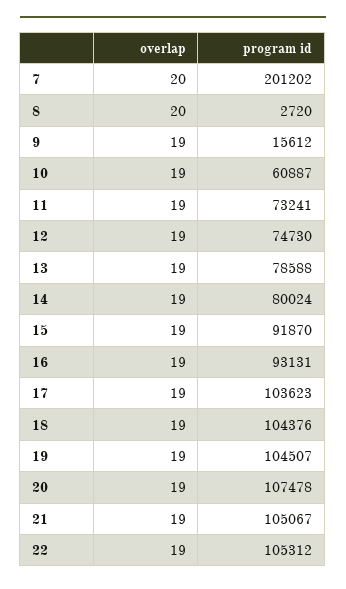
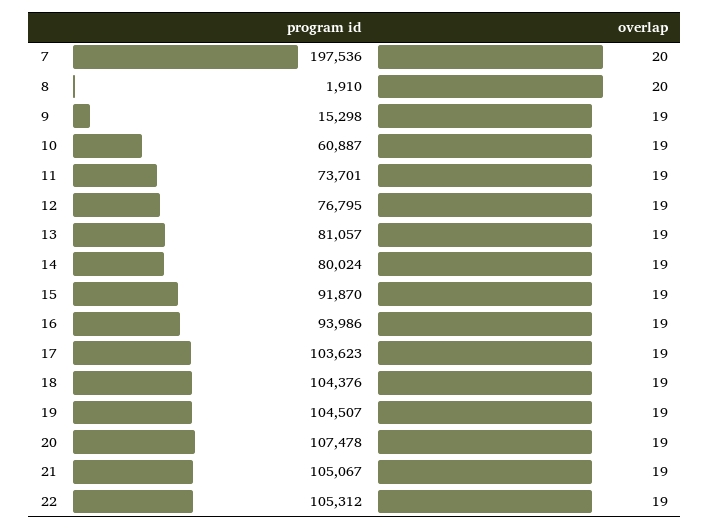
program id, 7: 201202 -> 197536
program id, 8: 2720 -> 1910
program id, 9: 15612 -> 15298
program id, 11: 73241 -> 73701
program id, 12: 74730 -> 76795
program id, 13: 78588 -> 81057
program id, 16: 93131 -> 93986

